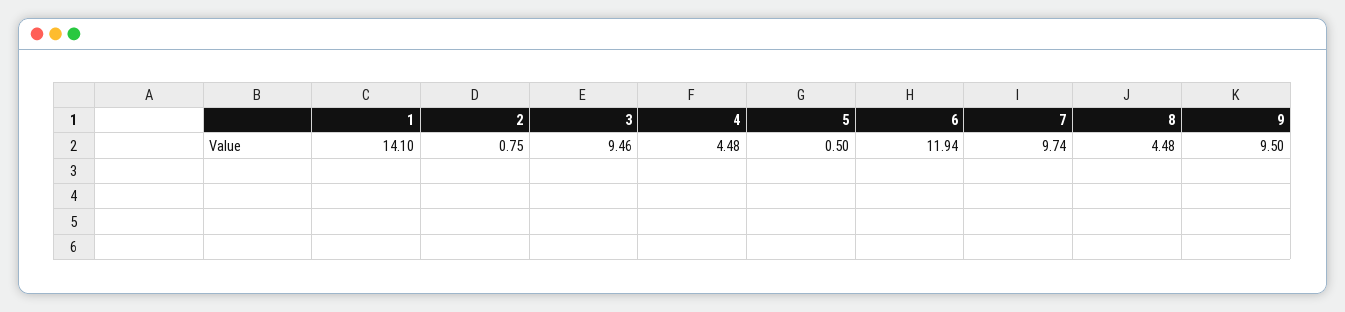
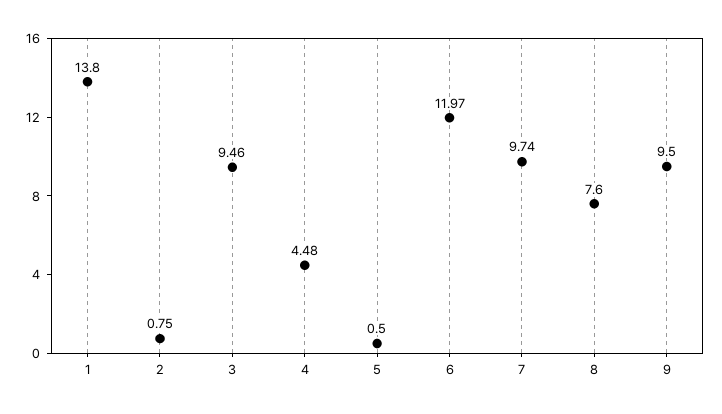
1: 14.1 -> 13.8
6: 11.94 -> 11.97
8: 4.48 -> 7.6

